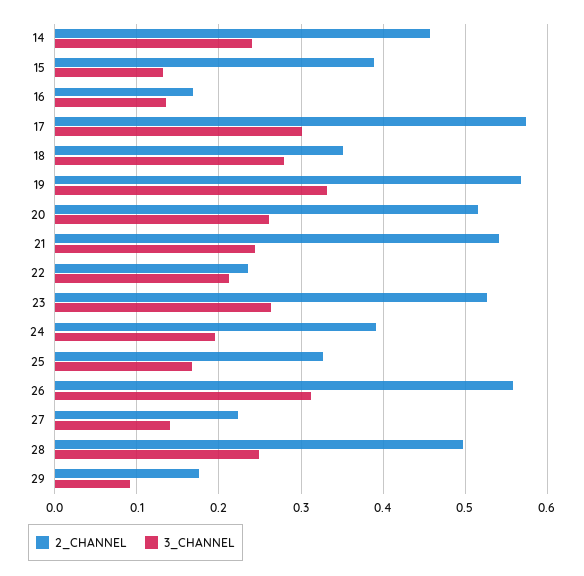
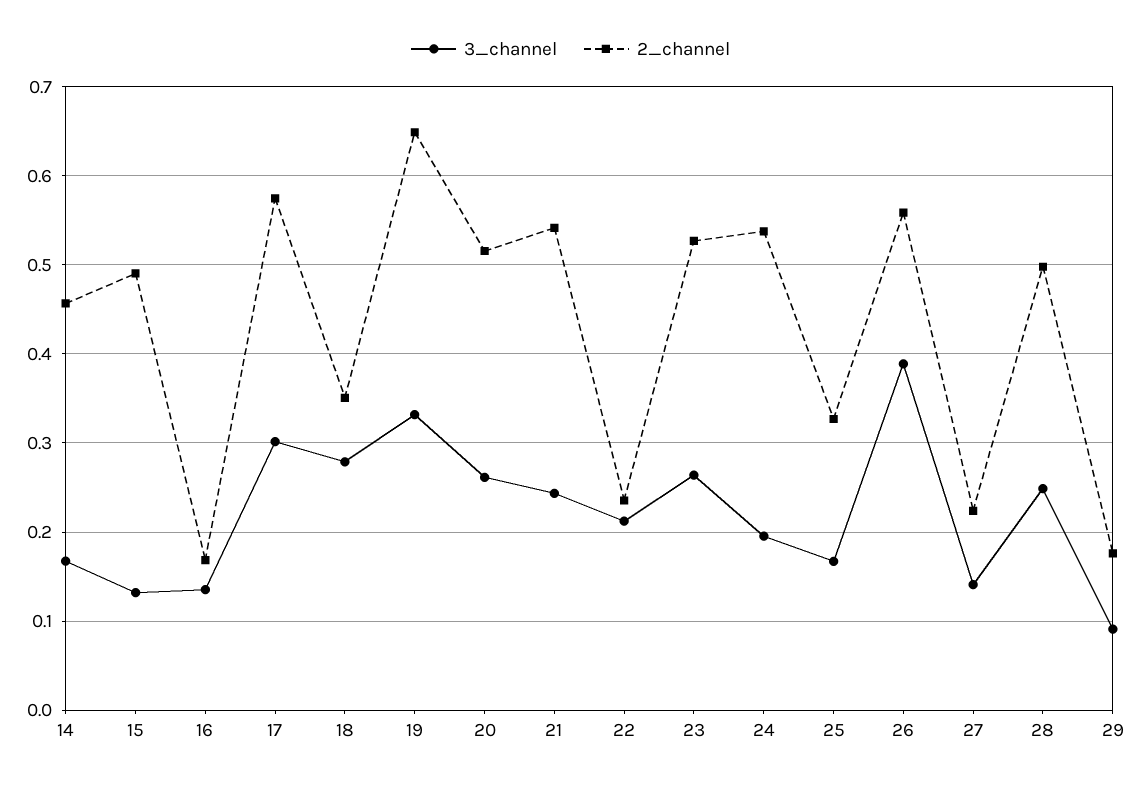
3_CHANNEL, 14: 0.24 -> 0.17
2_CHANNEL, 15: 0.39 -> 0.49
2_CHANNEL, 19: 0.57 -> 0.65
2_CHANNEL, 24: 0.39 -> 0.54
3_CHANNEL, 26: 0.31 -> 0.39

